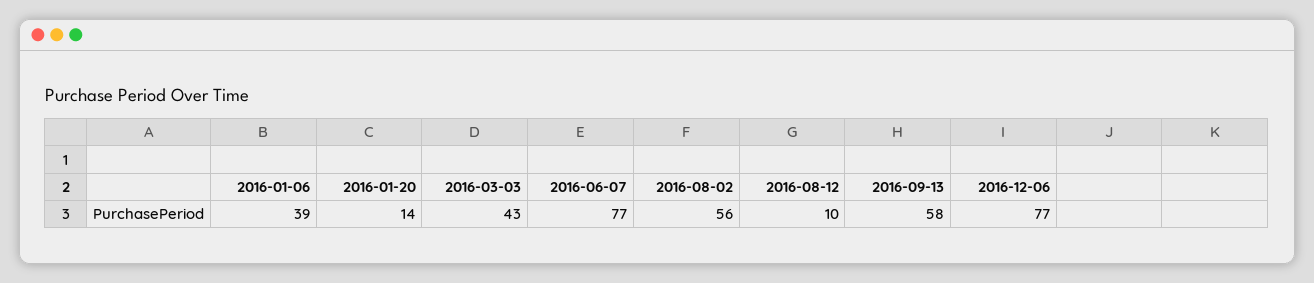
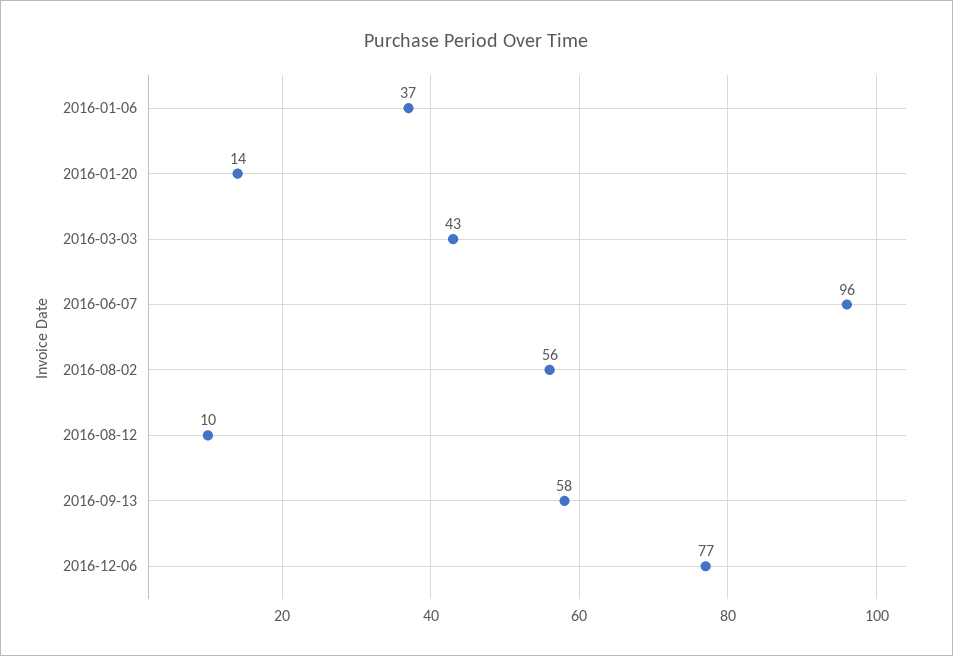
2016-01-06: 39 -> 37
2016-06-07: 77 -> 96

